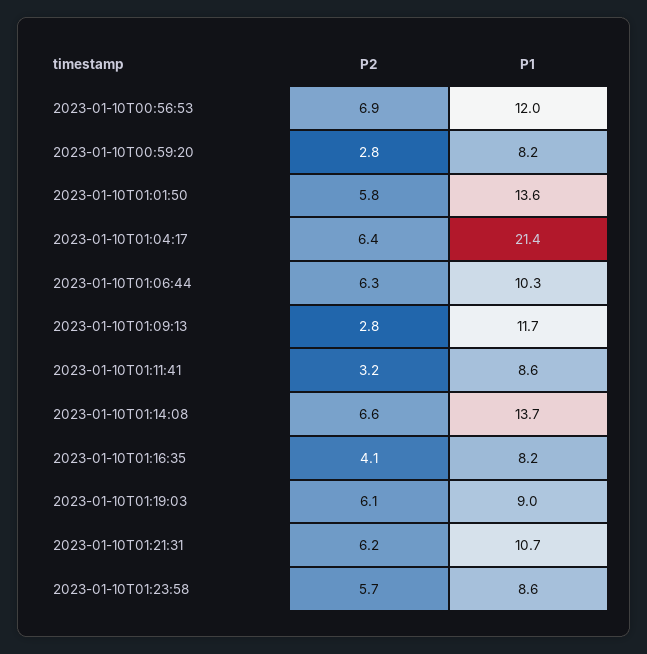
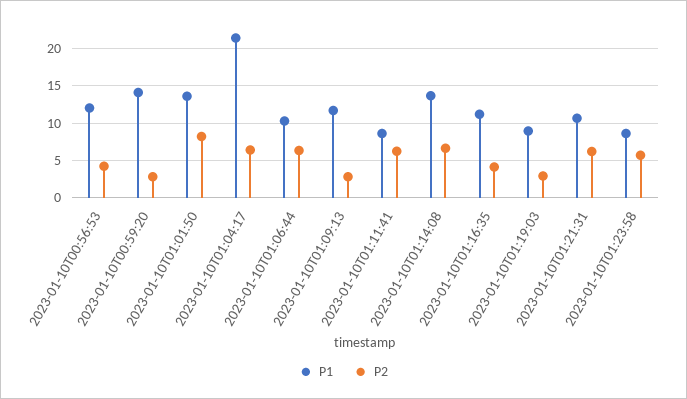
P2, 2023-01-10T00:56:53: 6.9 -> 4
P1, 2023-01-10T00:59:20: 8.2 -> 14
P2, 2023-01-10T01:01:50: 5.8 -> 8
P2, 2023-01-10T01:11:41: 3.2 -> 6
P1, 2023-01-10T01:16:35: 8.2 -> 11
P2, 2023-01-10T01:19:03: 6.1 -> 3

